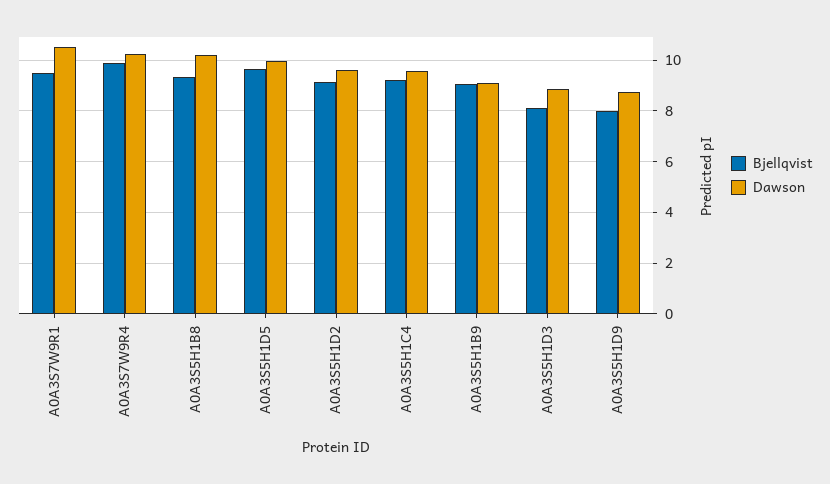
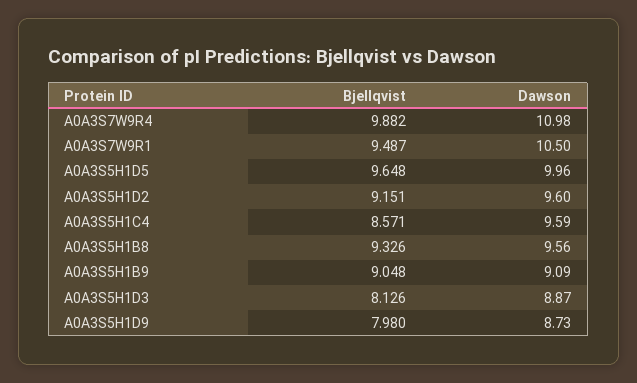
Dawson, A0A3S7W9R4: 10.25 -> 10.98
Dawson, A0A3S5H1B8: 10.25 -> 9.56
Bjellqvist, A0A3S5H1C4: 9.25 -> 8.571

